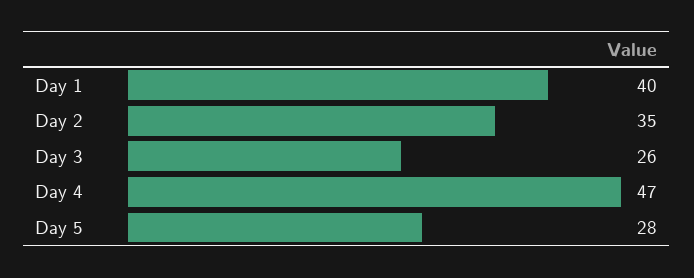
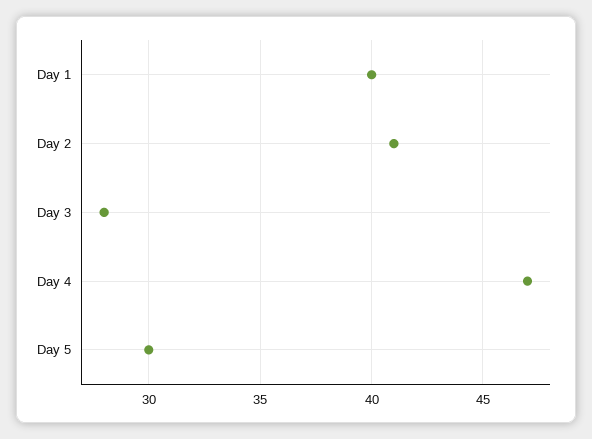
Day 2: 35 -> 41
Day 3: 26 -> 28
Day 5: 28 -> 30

